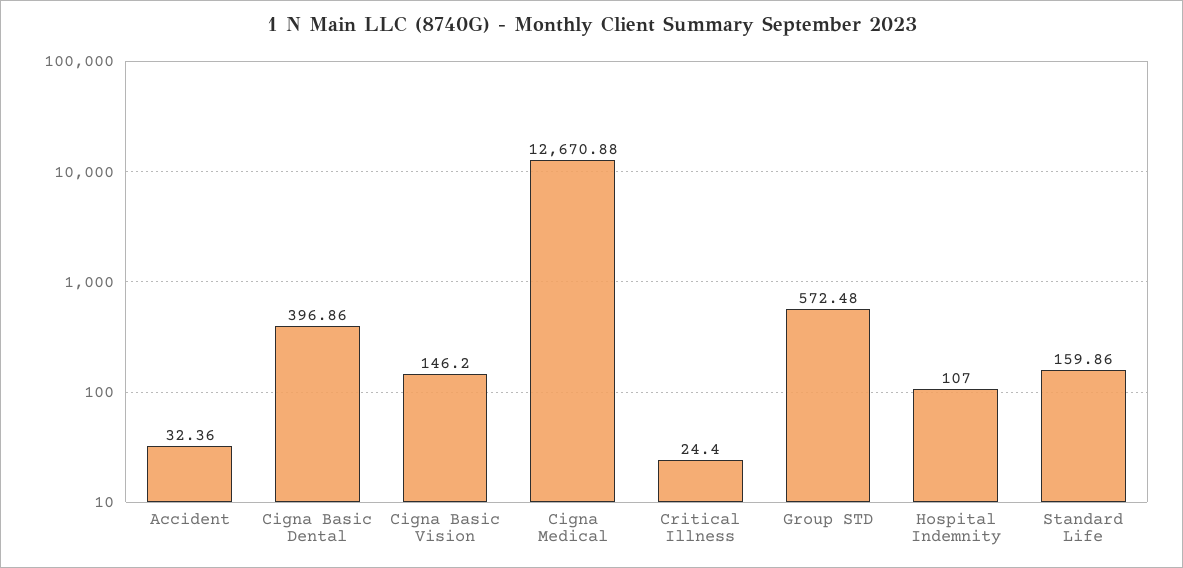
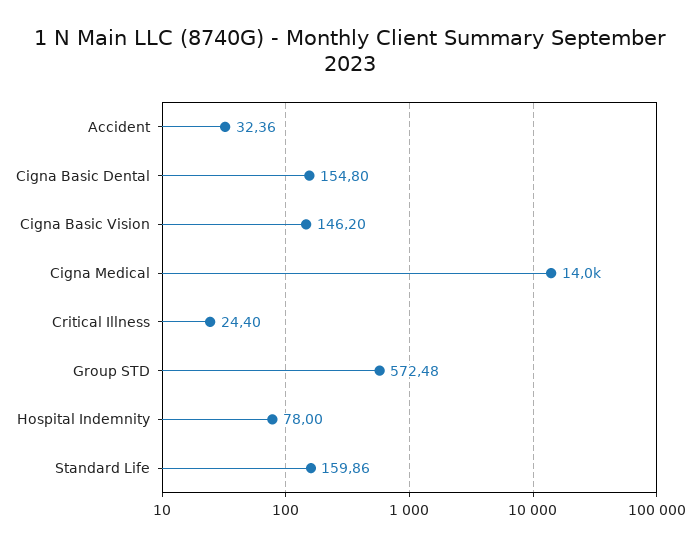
Cigna Basic Dental: 396.86 -> 154.8
Cigna Medical: 12670.88 -> 14000
Hospital Indemnity: 107 -> 78

